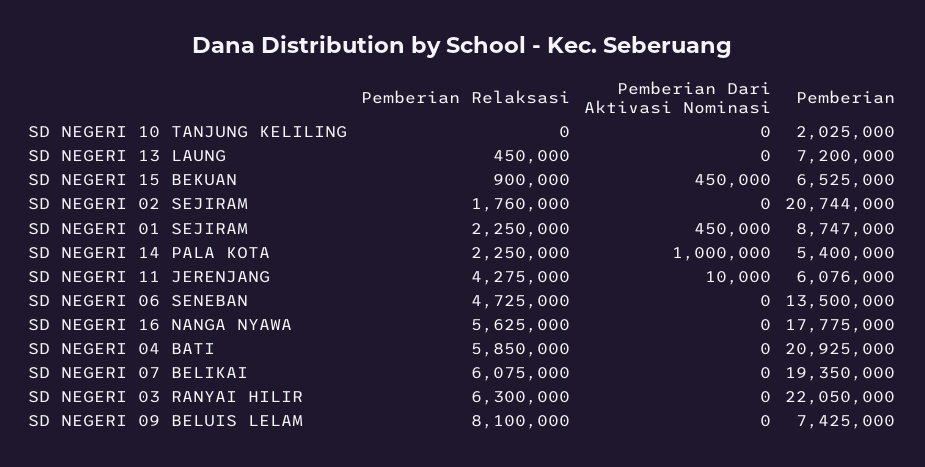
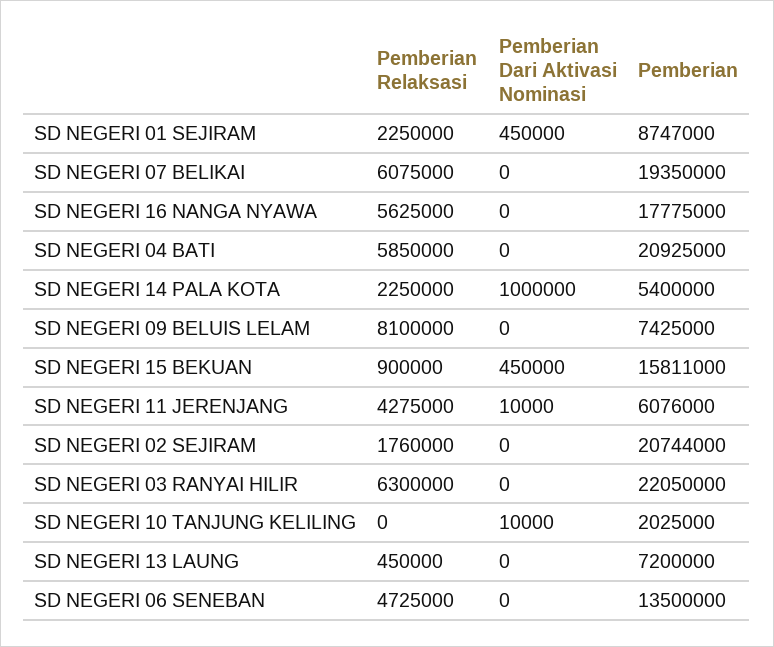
Pemberian Dari Aktivasi Nominasi, SD NEGERI 10 TANJUNG KELILING: 0 -> 10000
Pemberian, SD NEGERI 15 BEKUAN: 6525000 -> 15811000

